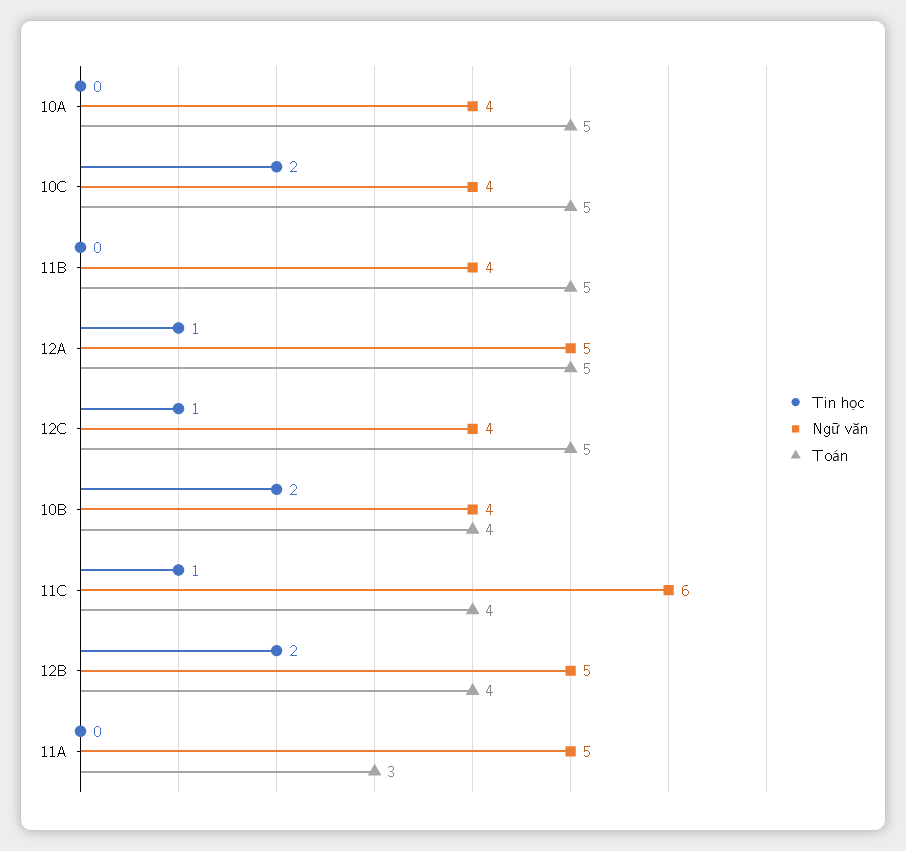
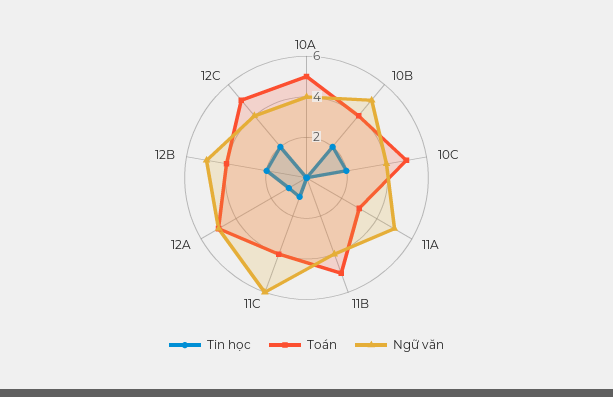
Tin học, 12C: 1 -> 2
Ngữ văn, 10B: 4 -> 5

